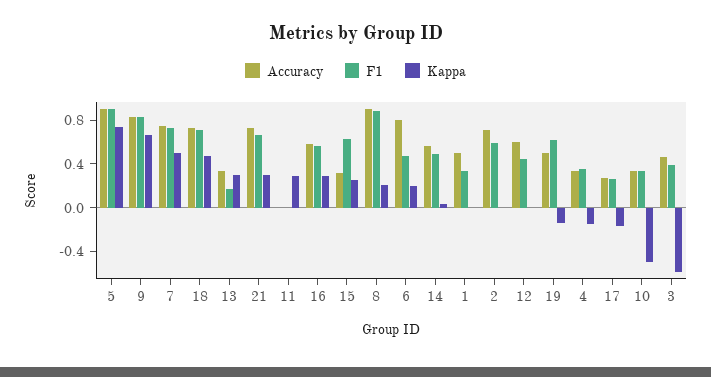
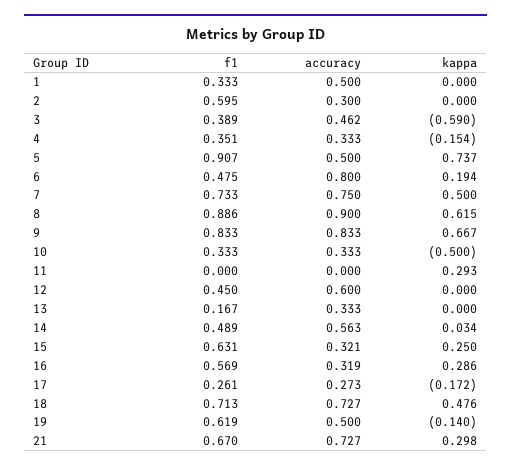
Accuracy, 5: 0.9 -> 0.5
Kappa, 13: 0.3 -> 0
Accuracy, 16: 0.6 -> 0.319
Kappa, 8: 0.2 -> 0.615
Accuracy, 2: 0.7 -> 0.3

